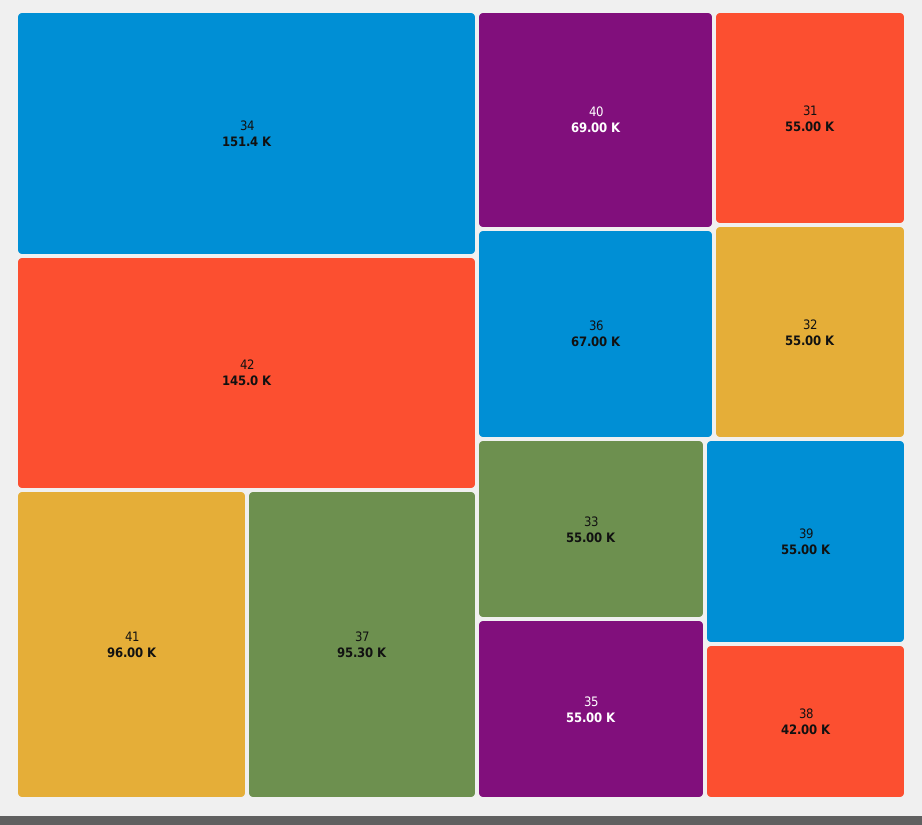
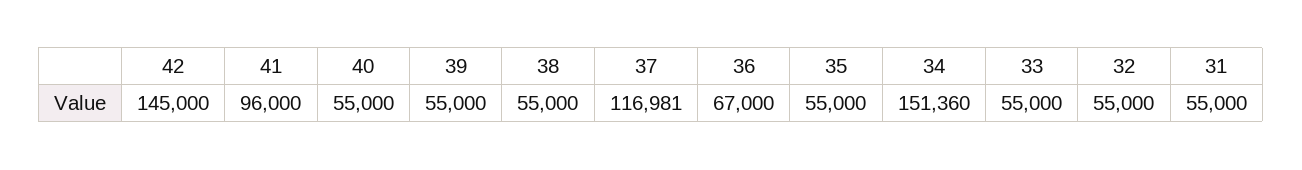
37: 95300 -> 116981
40: 69000 -> 55000
38: 42000 -> 55000

